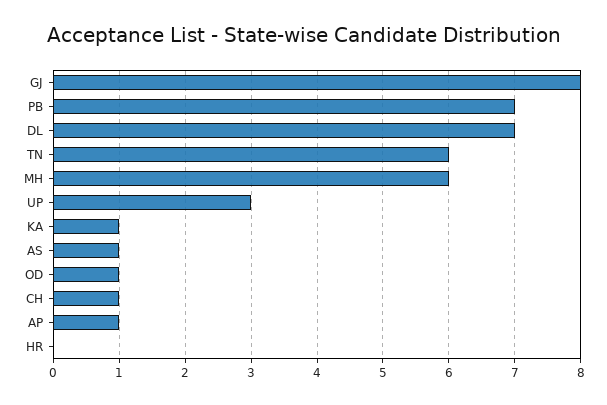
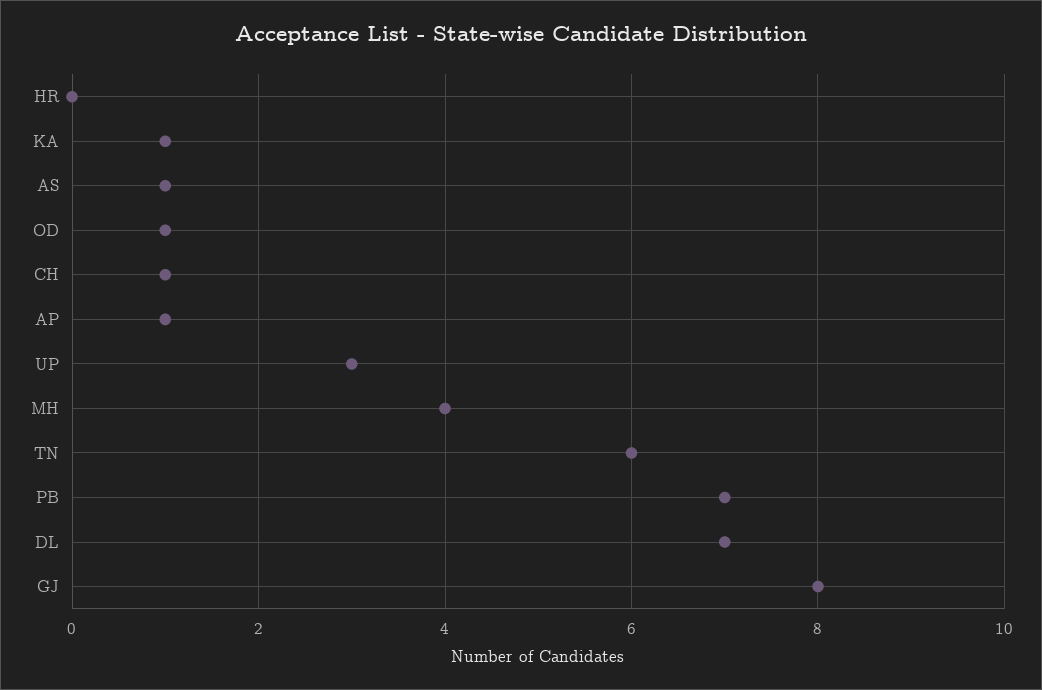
MH: 6 -> 4

